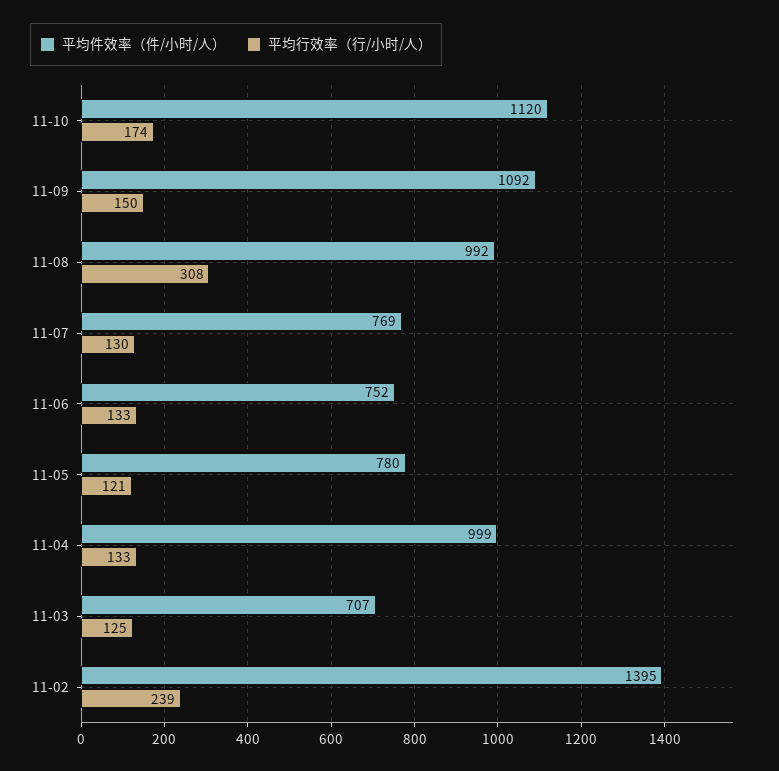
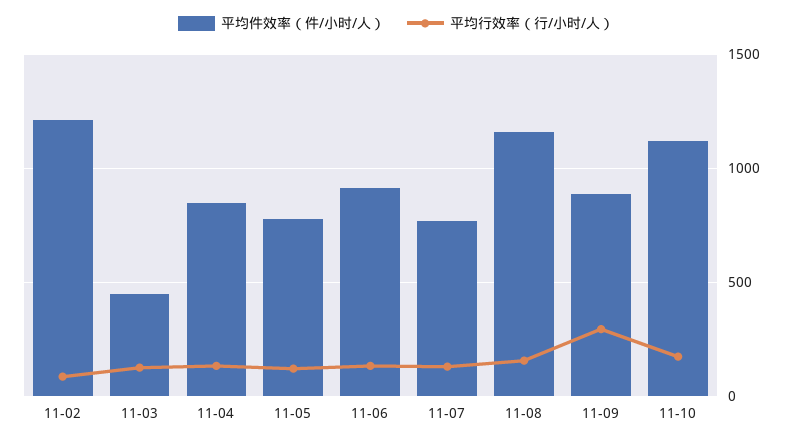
平均件效率（件/小时/人）, 11-09: 1092 -> 900
平均行效率（行/小时/人）, 11-09: 150 -> 300
平均件效率（件/小时/人）, 11-08: 992 -> 1150
平均行效率（行/小时/人）, 11-08: 308 -> 150
平均件效率（件/小时/人）, 11-06: 752 -> 900
平均件效率（件/小时/人）, 11-04: 999 -> 850
平均件效率（件/小时/人）, 11-03: 707 -> 450
平均件效率（件/小时/人）, 11-02: 1395 -> 1200
平均行效率（行/小时/人）, 11-02: 239 -> 100

